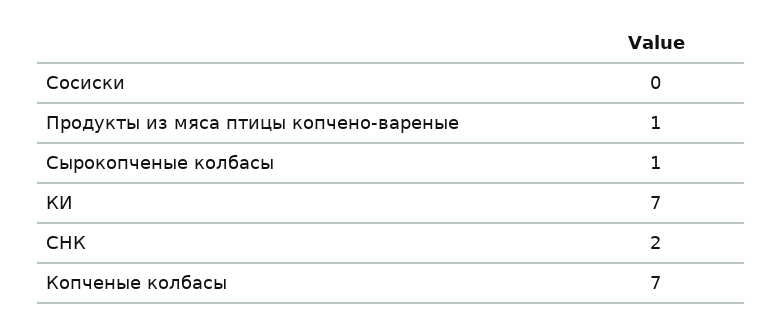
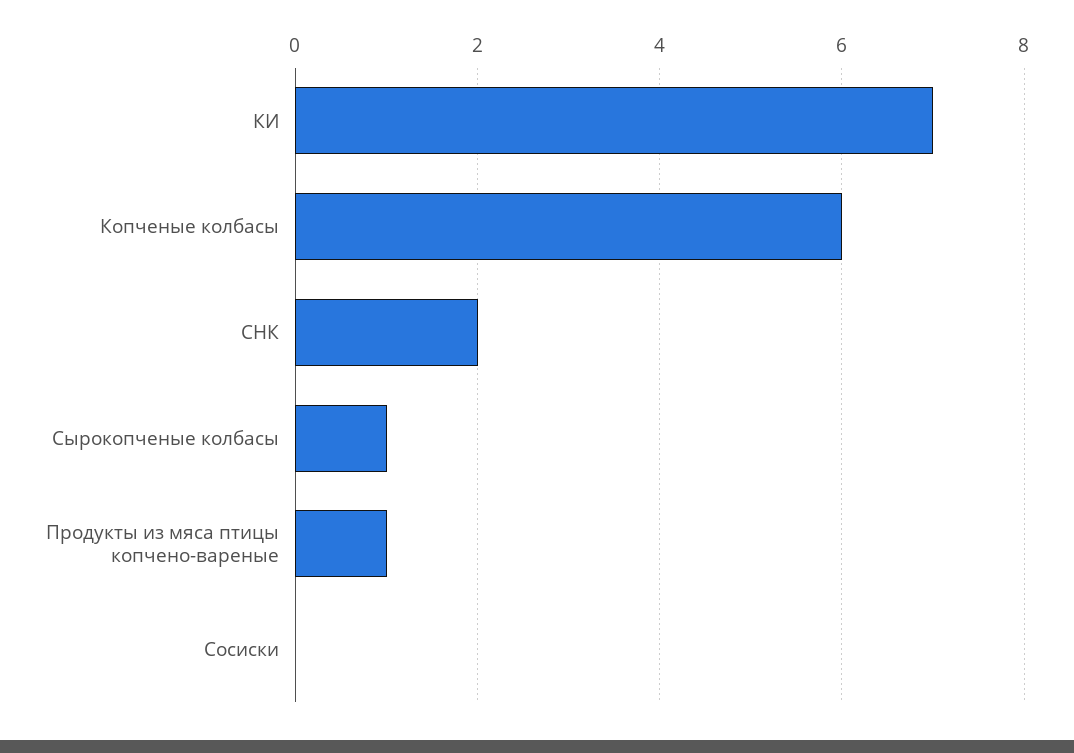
Копченые колбасы: 7 -> 6

